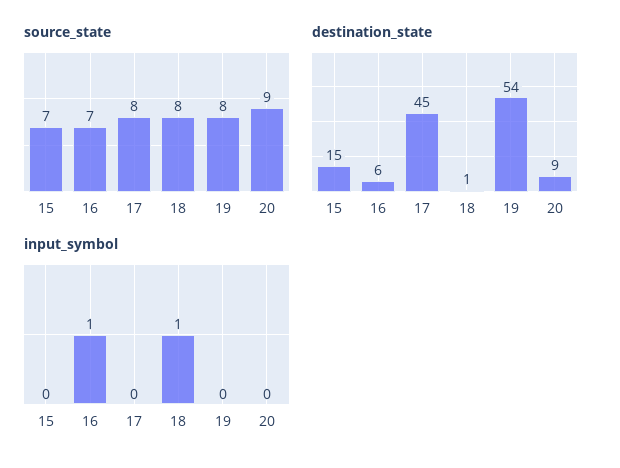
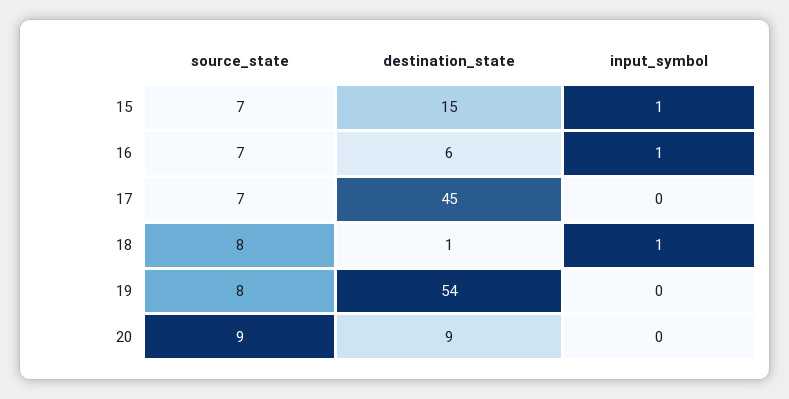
source_state, 17: 8 -> 7
input_symbol, 15: 0 -> 1

